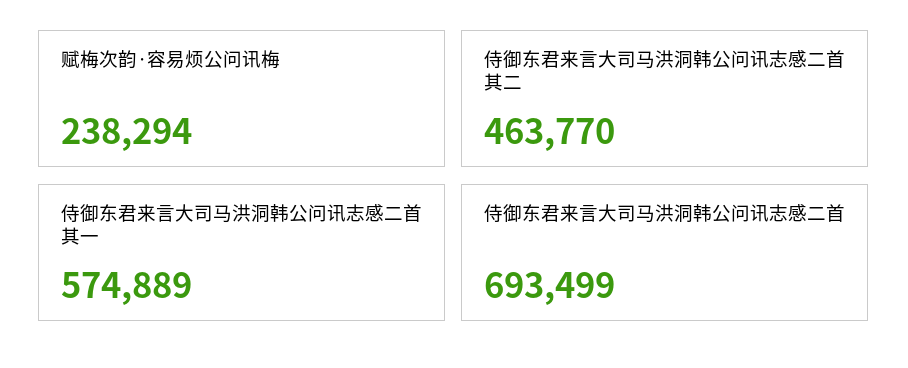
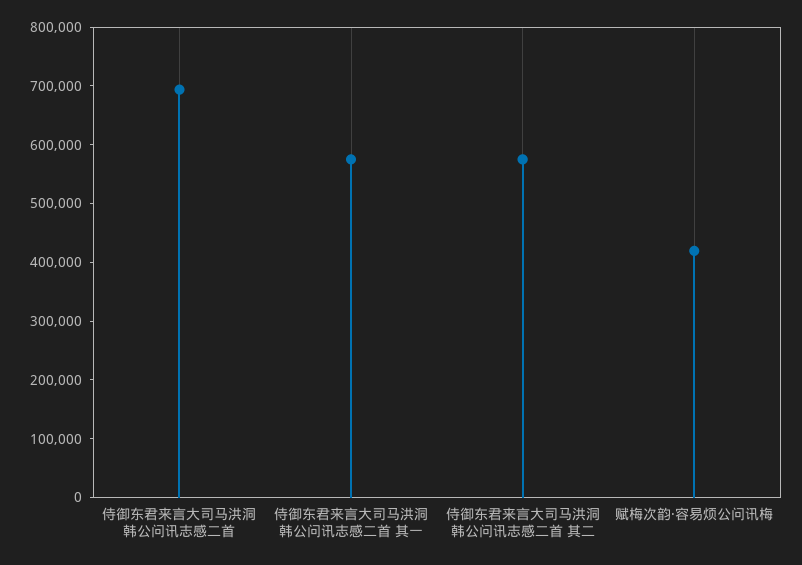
赋梅次韵·容易烦公问讯梅: 238294 -> 420000
侍御东君来言大司马洪洞韩公问讯志感二首 其二: 463770 -> 580000

